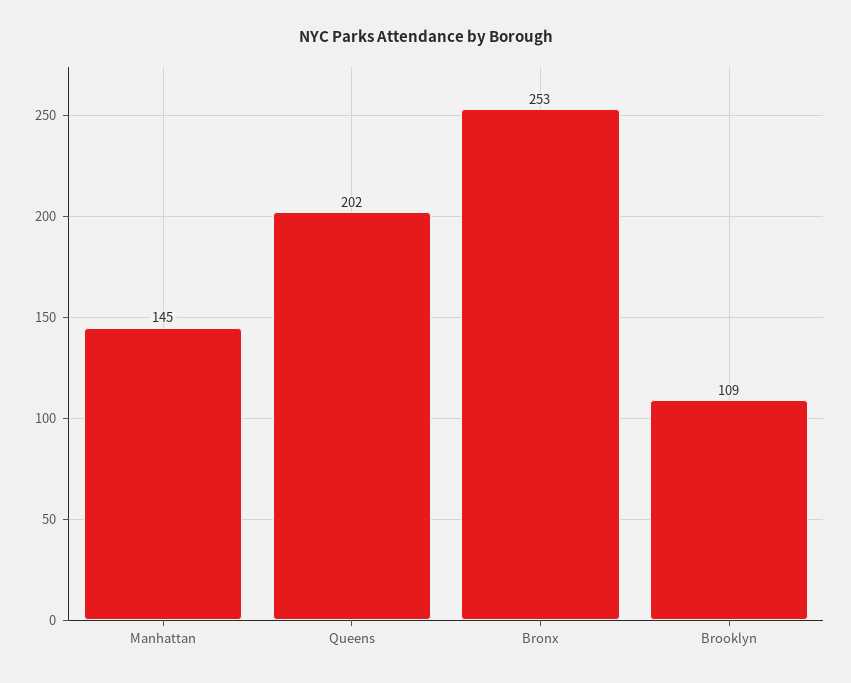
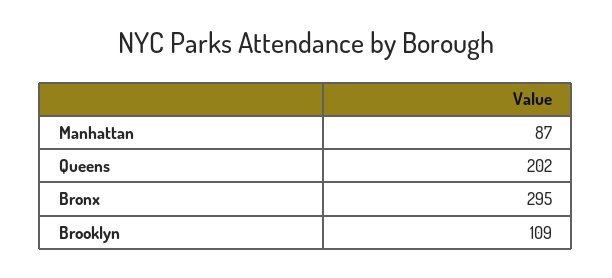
Manhattan: 145 -> 87
Bronx: 253 -> 295

